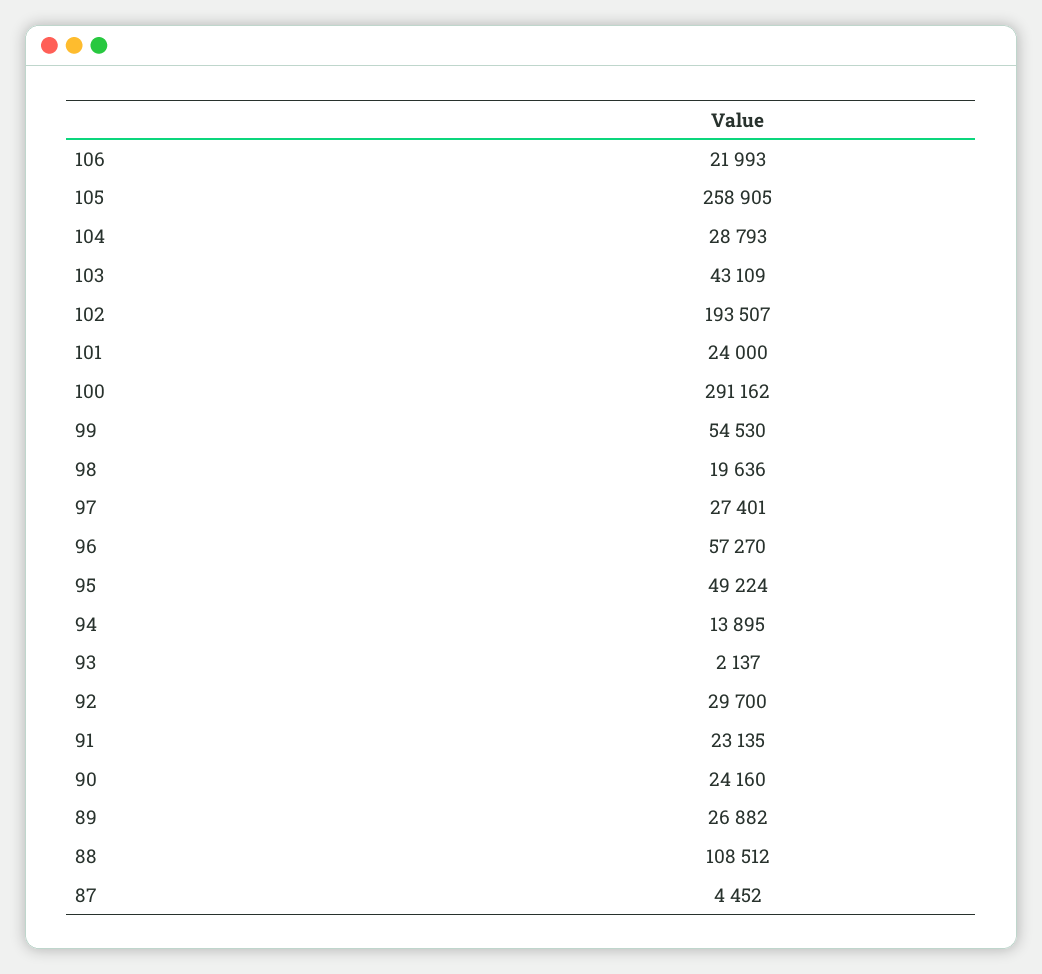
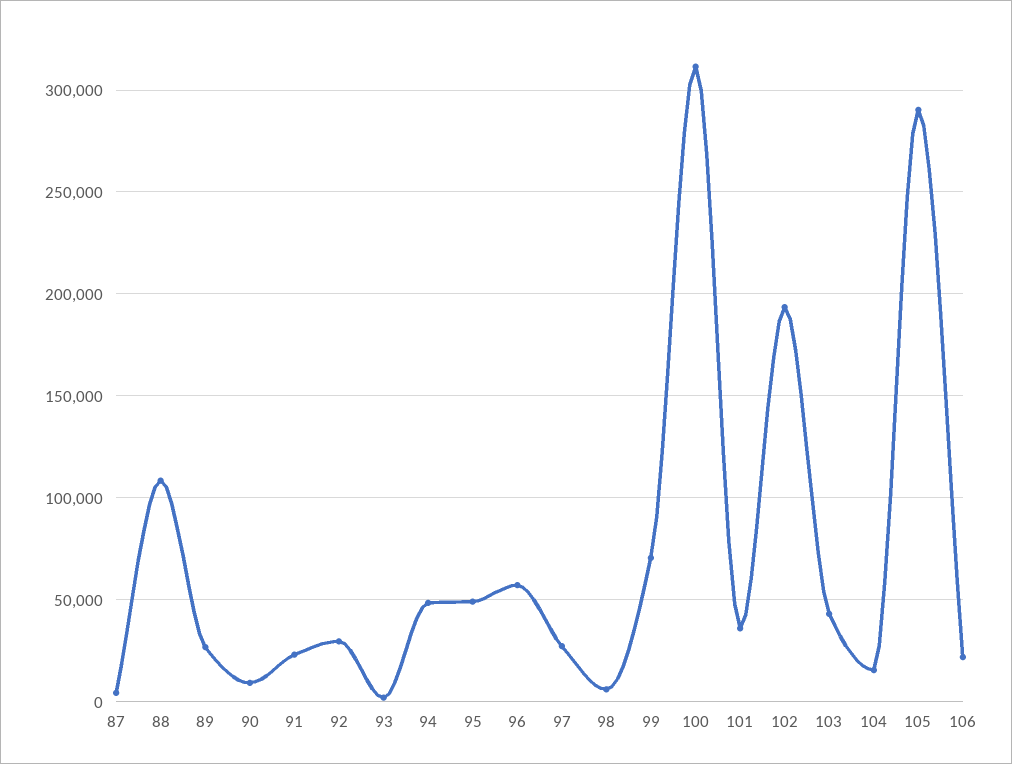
105: 258905 -> 290000
104: 28793 -> 15000
101: 24000 -> 35000
100: 291162 -> 310000
99: 54530 -> 70000
98: 19636 -> 5000
94: 13895 -> 50000
90: 24160 -> 10000

